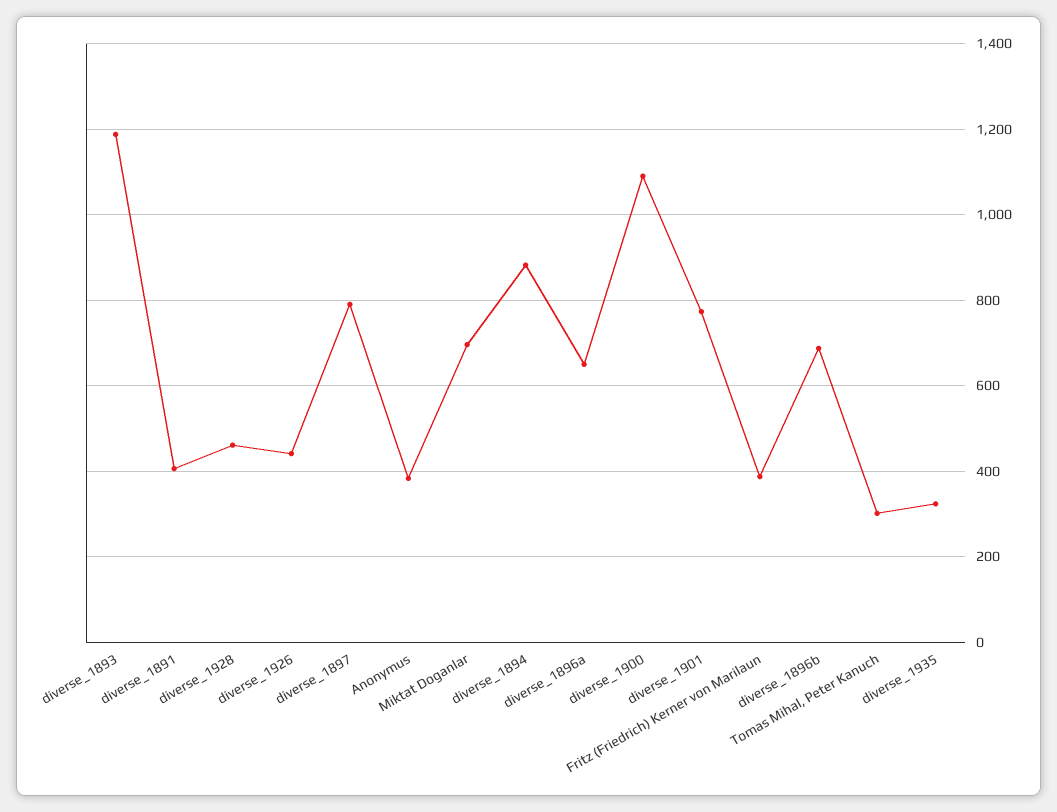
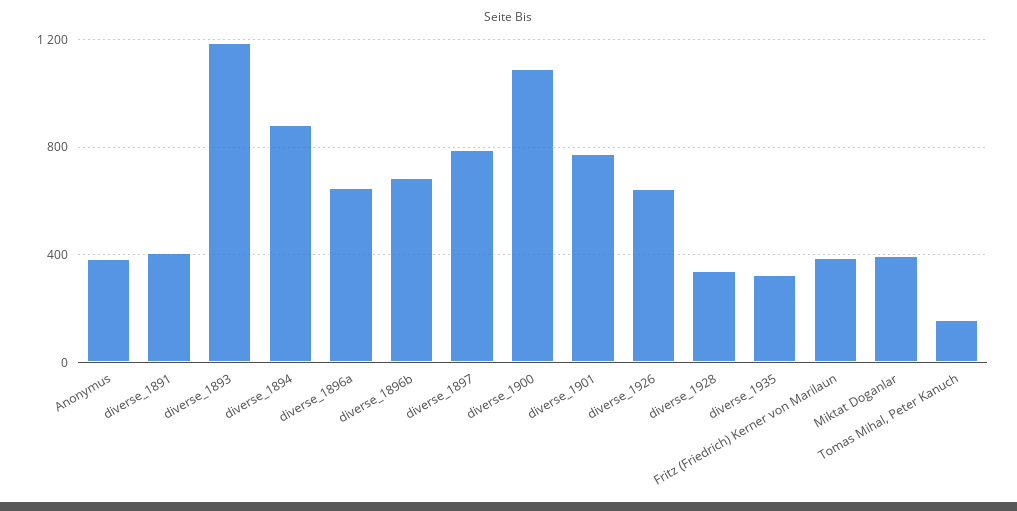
diverse_1928: 460 -> 350
diverse_1926: 440 -> 650
Miktat Doganlar: 700 -> 400
Tomas Mihal, Peter Kanuch: 300 -> 150

